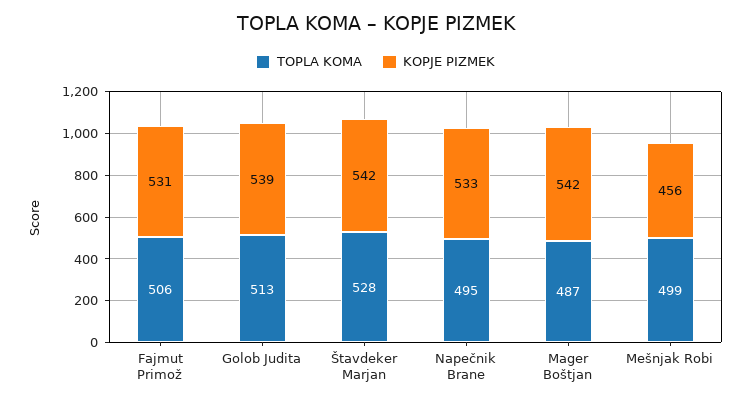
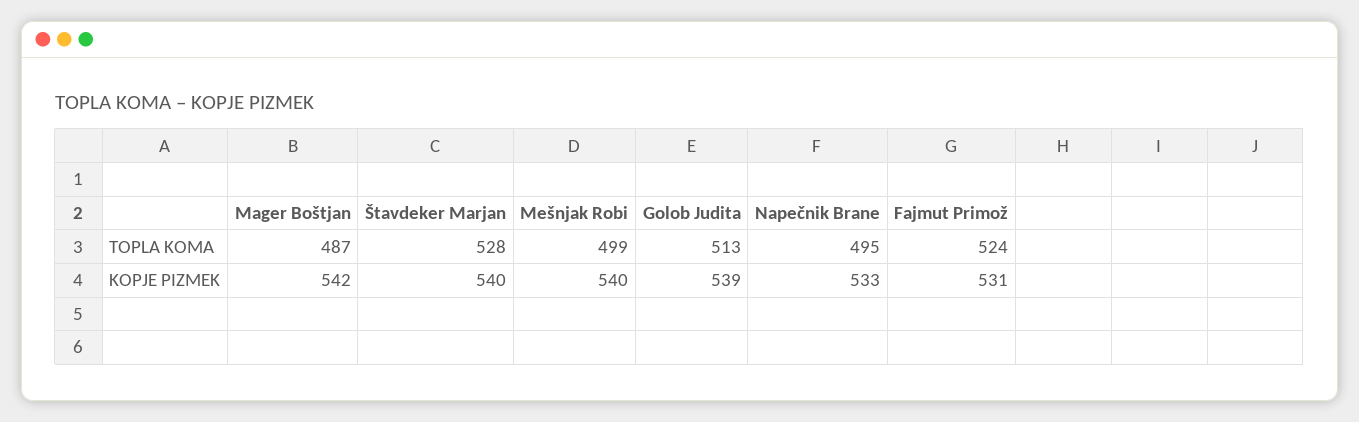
TOPLA KOMA, Fajmut Primož: 506 -> 524
KOPJE PIZMEK, Štavdeker Marjan: 542 -> 540
KOPJE PIZMEK, Mešnjak Robi: 456 -> 540

